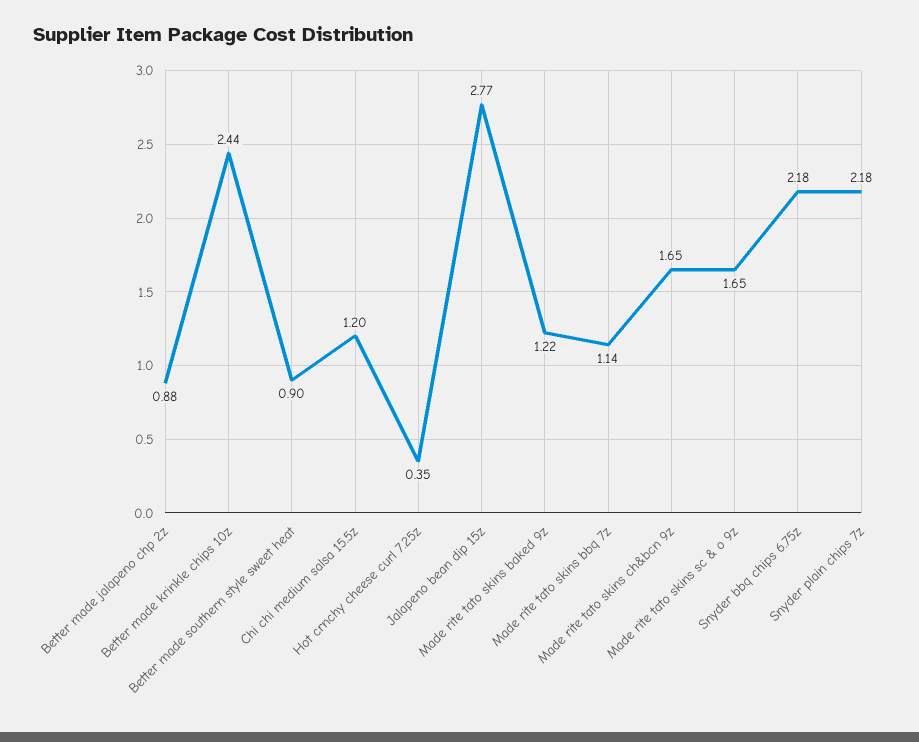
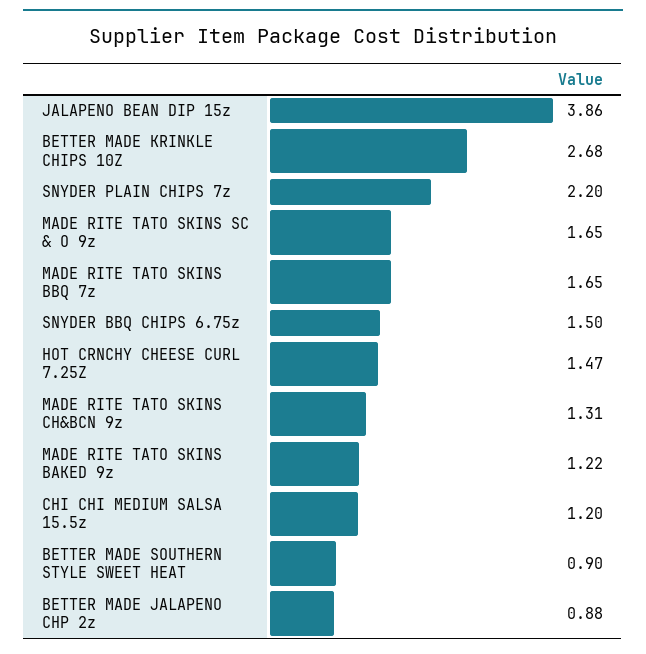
Better made krinkle chips 10z: 2.44 -> 2.68
Hot crnchy cheese curl 7.25z: 0.35 -> 1.47
Jalapeno bean dip 15z: 2.77 -> 3.86
Made rite tato skins bbq 7z: 1.14 -> 1.65
Made rite tato skins ch&bcn 9z: 1.65 -> 1.31
Snyder bbq chips 6.75z: 2.18 -> 1.5
Snyder plain chips 7z: 2.18 -> 2.2

